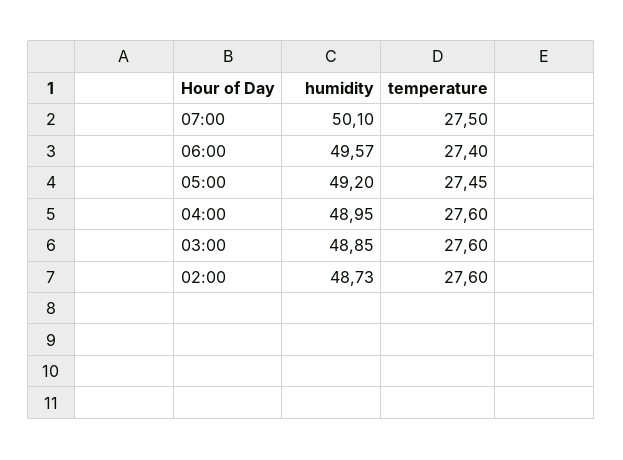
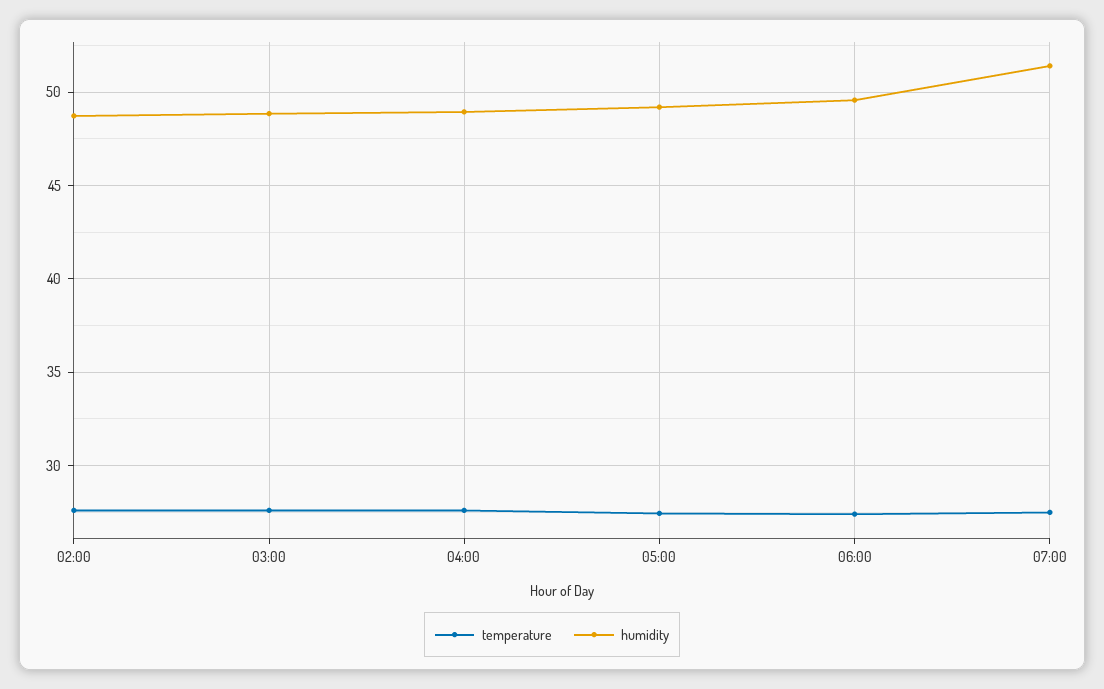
humidity, 07:00: 50.1 -> 51.5

